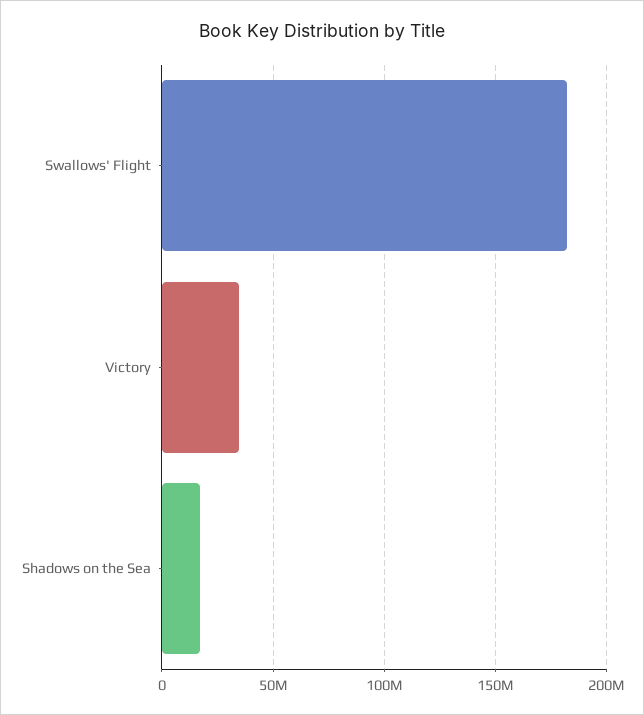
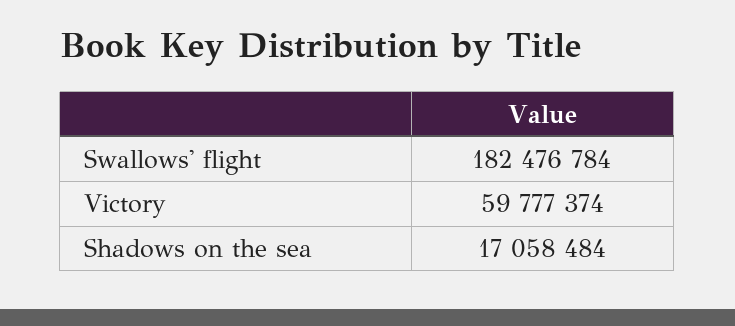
Victory: 35000000 -> 59777374

